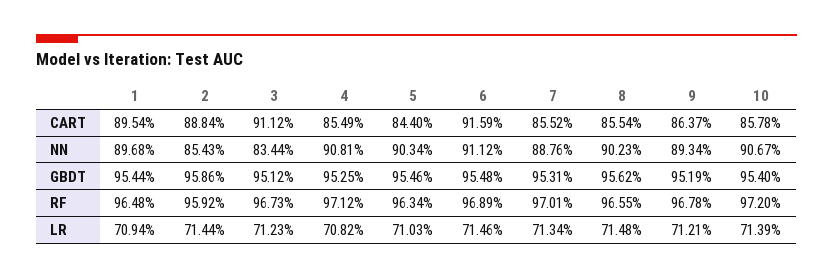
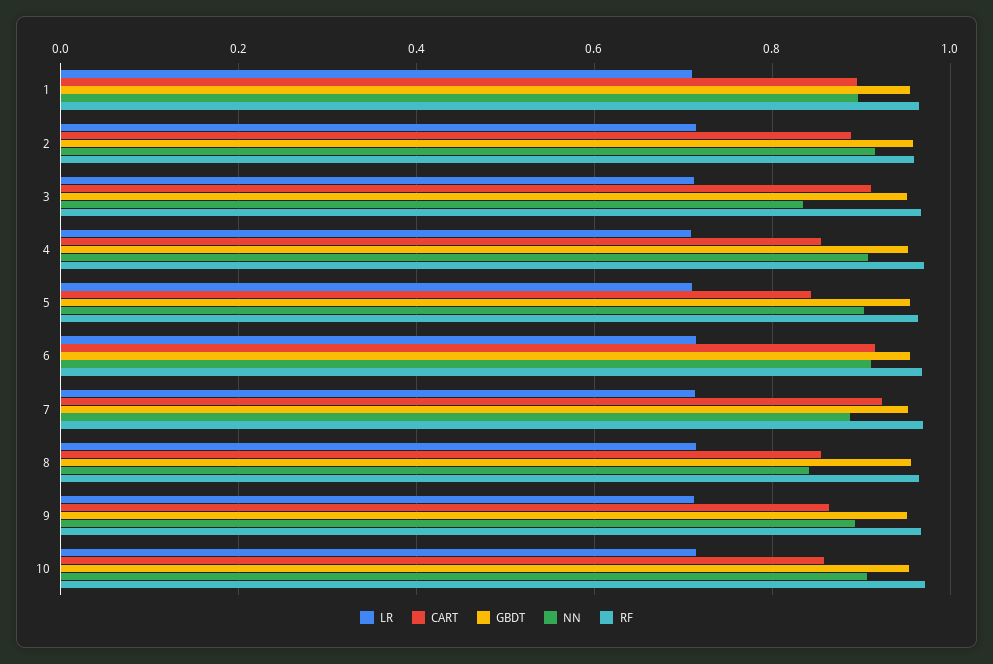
CART, 7: 0.8552 -> 0.92
NN, 2: 0.8543 -> 0.92
NN, 8: 0.9023 -> 0.84

